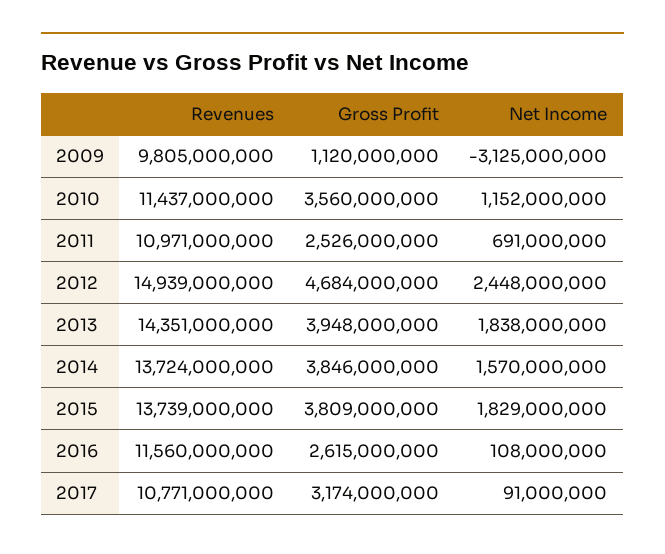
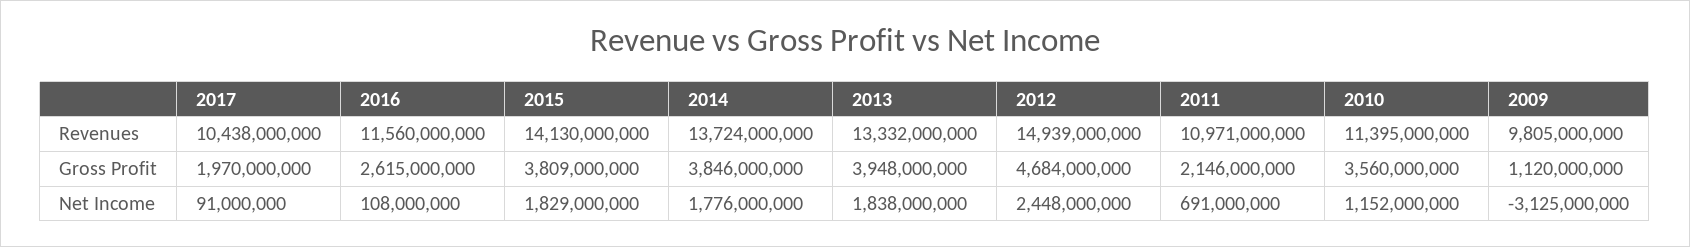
Revenues, 2010: 11437000000 -> 11395000000
Gross Profit, 2011: 2526000000 -> 2146000000
Revenues, 2013: 14351000000 -> 13332000000
Net Income, 2014: 1570000000 -> 1776000000
Revenues, 2015: 13739000000 -> 14130000000
Revenues, 2017: 10771000000 -> 10438000000
Gross Profit, 2017: 3174000000 -> 1970000000

